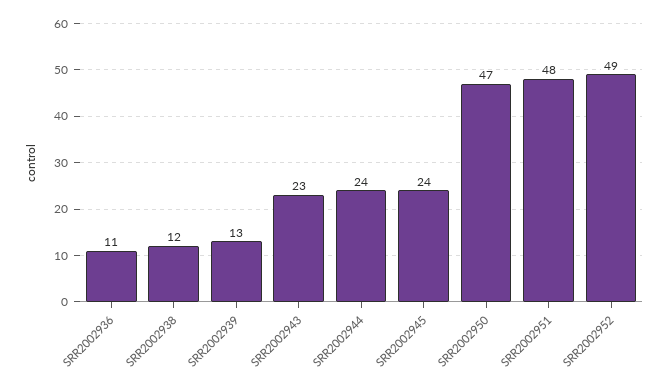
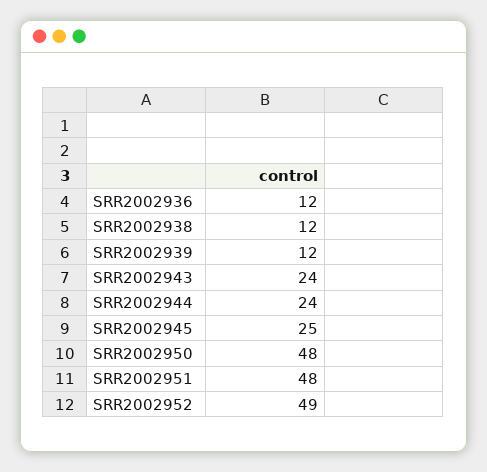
SRR2002936: 11 -> 12
SRR2002939: 13 -> 12
SRR2002943: 23 -> 24
SRR2002945: 24 -> 25
SRR2002950: 47 -> 48

